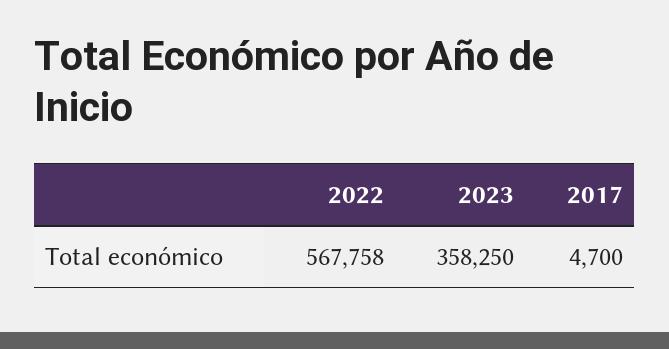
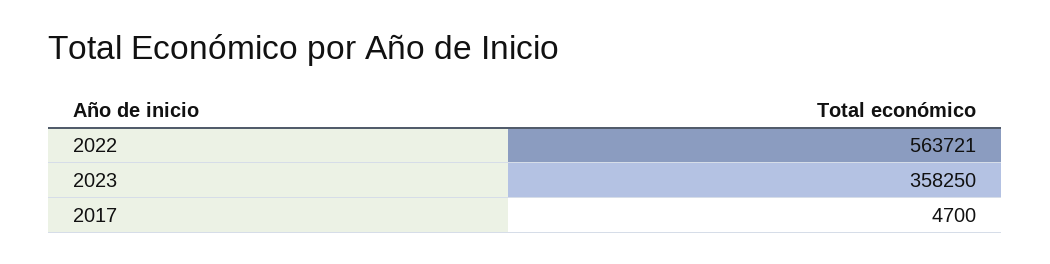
2022: 567758 -> 563721

